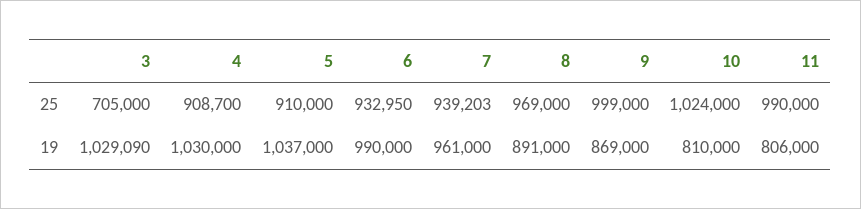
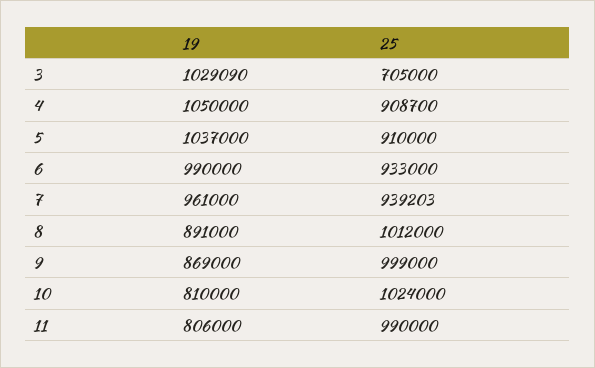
6, 25: 932950 -> 933000
8, 25: 969000 -> 1012000
4, 19: 1030000 -> 1050000

